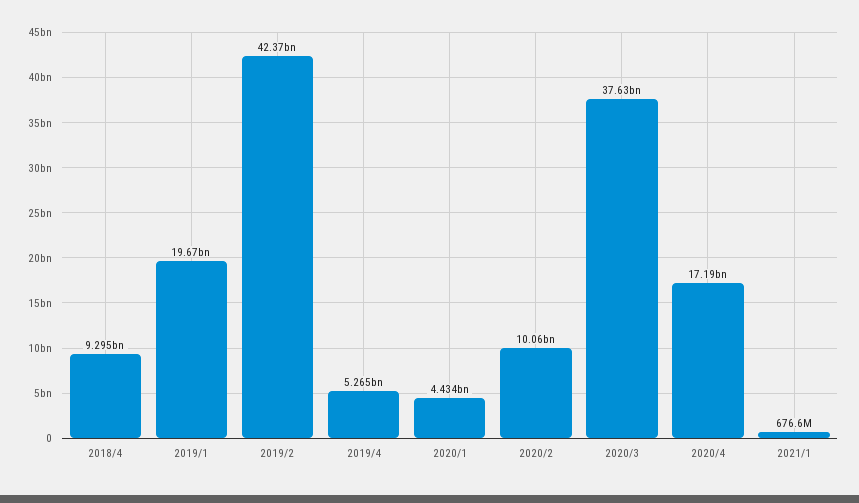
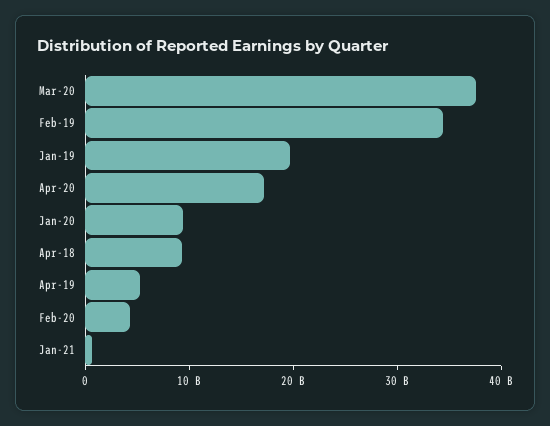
2019/2: 42370000000 -> 34000000000
2020/1: 4434000000 -> 10000000000
2020/2: 10060000000 -> 4000000000

